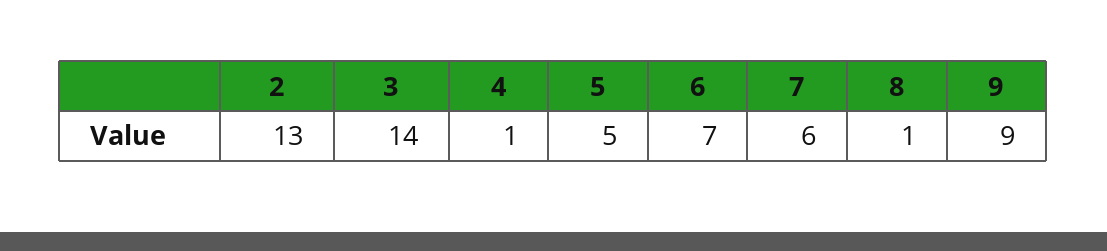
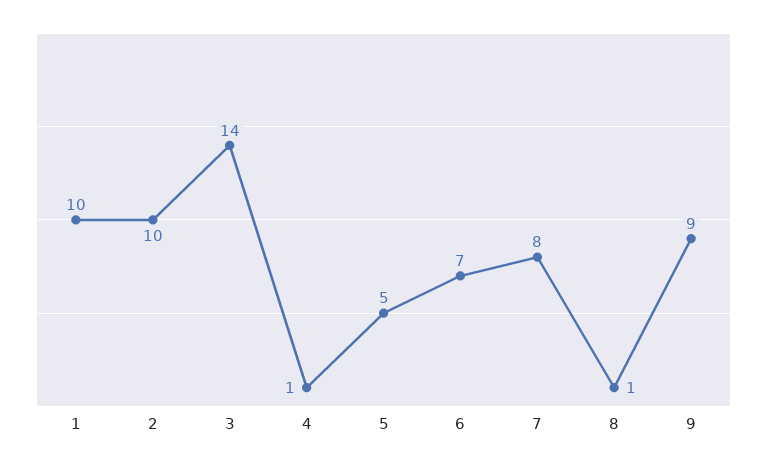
2: 13 -> 10
7: 6 -> 8
1: none -> 10

